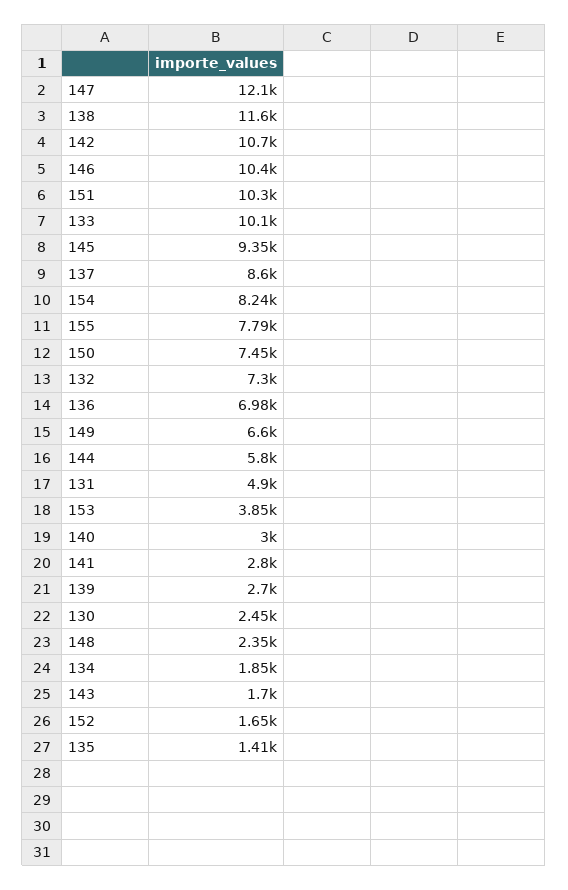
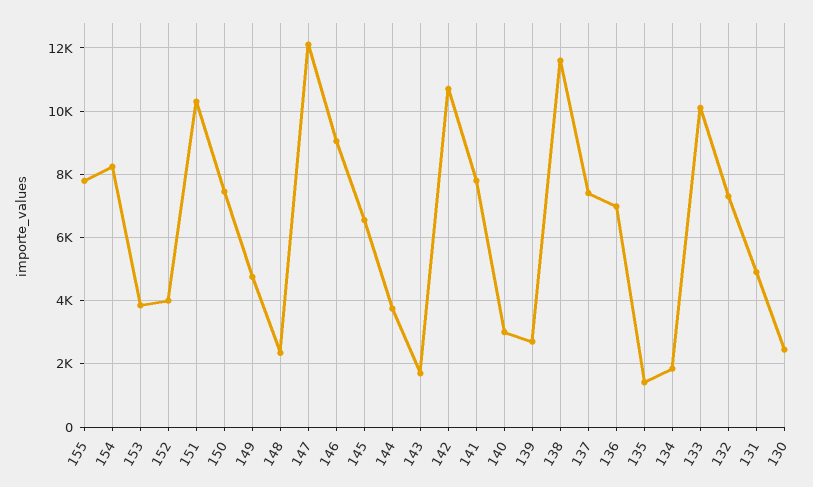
146: 10400 -> 9000
145: 9350 -> 6600
137: 8600 -> 7400
149: 6600 -> 4800
144: 5800 -> 3800
141: 2800 -> 7800
152: 1650 -> 4000

